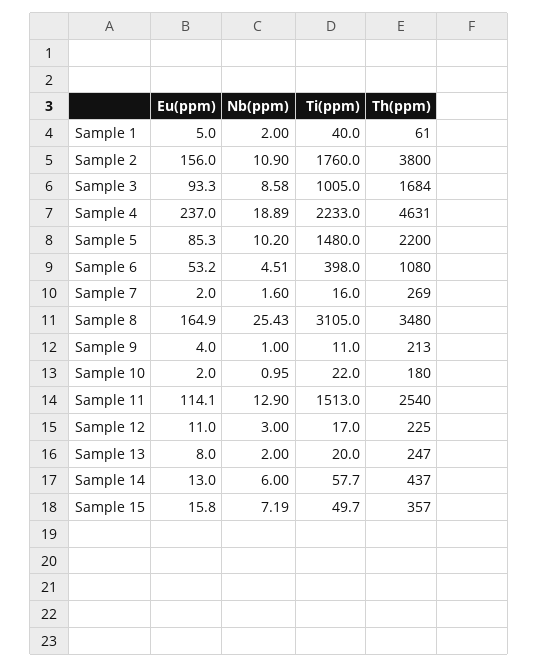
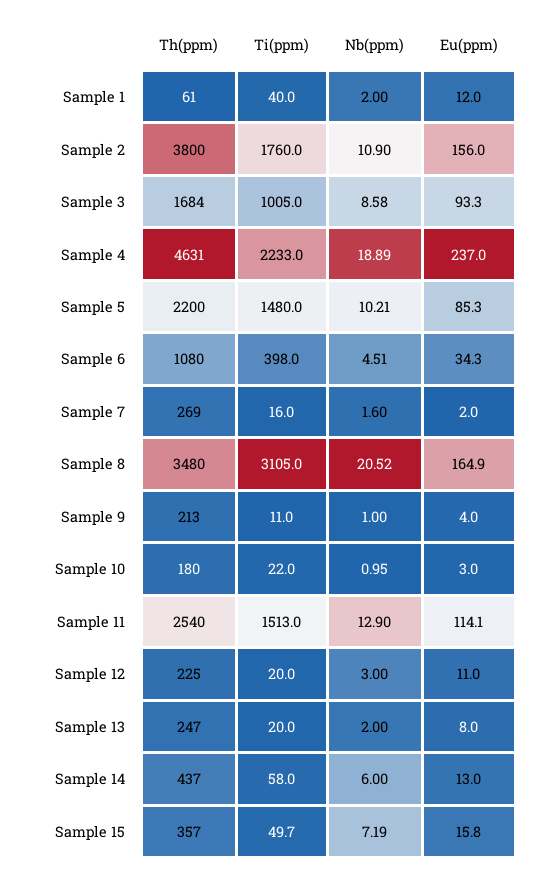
Eu(ppm), Sample 1: 5 -> 12
Nb(ppm), Sample 5: 10.2 -> 10.21
Eu(ppm), Sample 6: 53.2 -> 34.3
Nb(ppm), Sample 8: 25.43 -> 20.52
Eu(ppm), Sample 10: 2 -> 3
Ti(ppm), Sample 12: 17 -> 20
Ti(ppm), Sample 14: 57.7 -> 58

